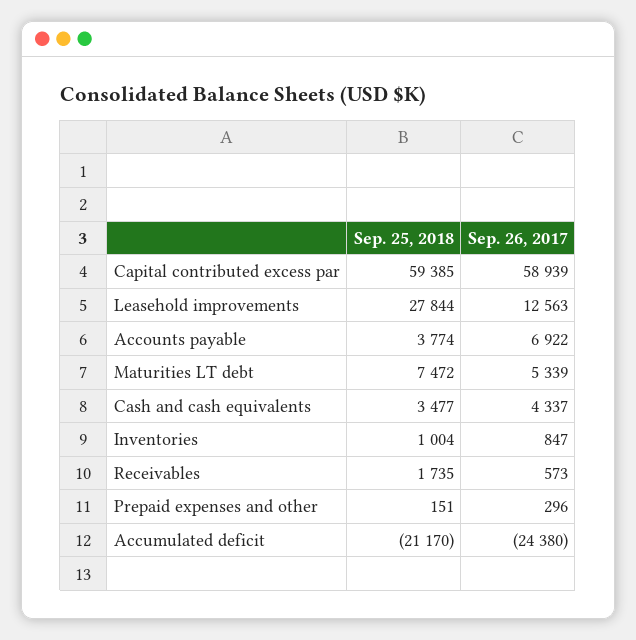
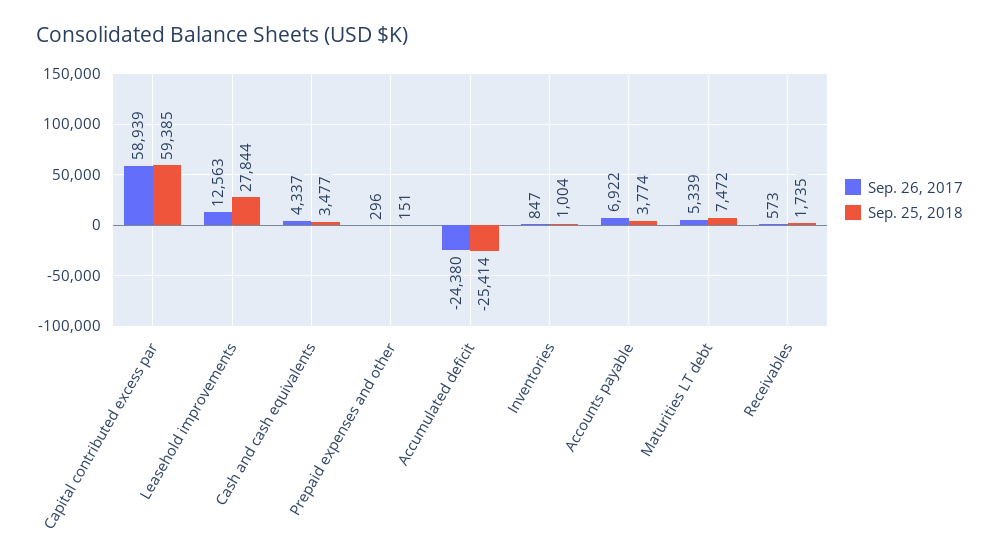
Sep. 25, 2018, Accumulated deficit: -21170 -> -25414

